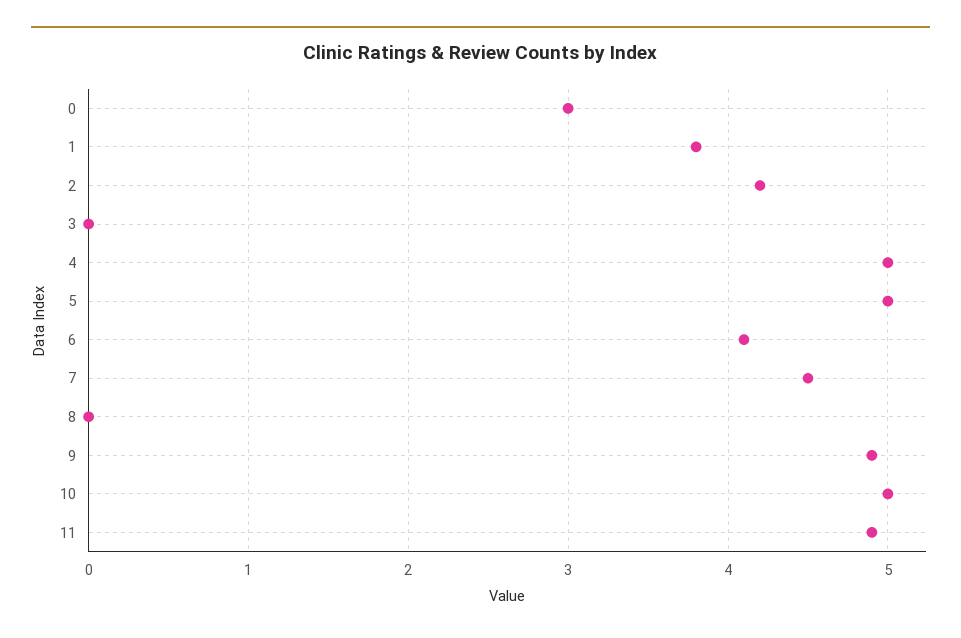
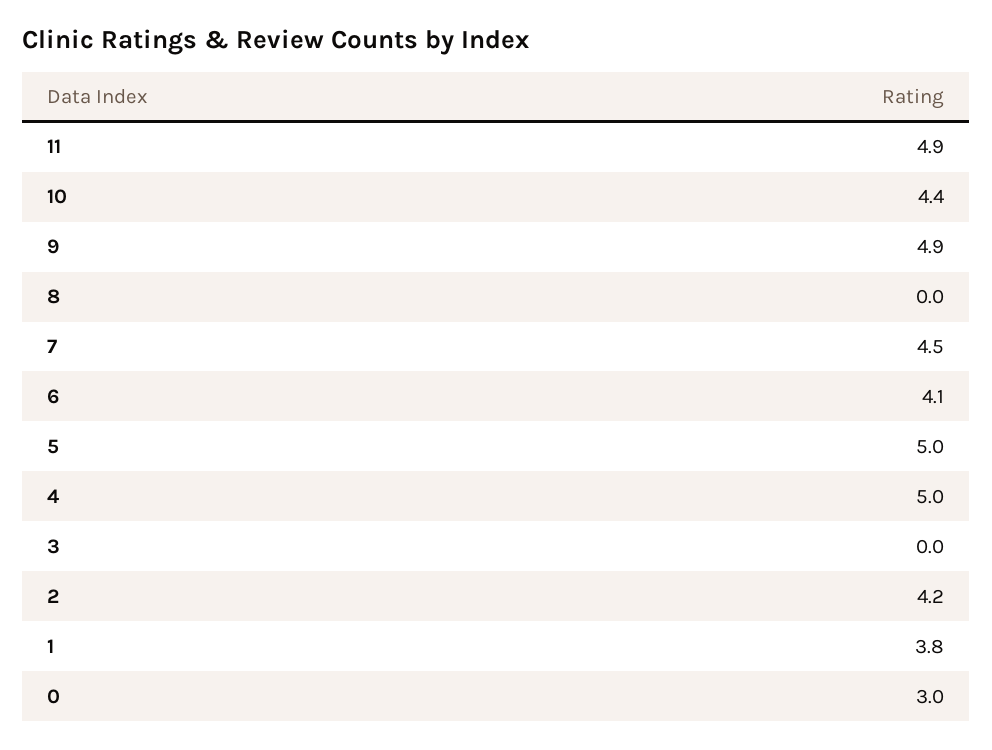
10: 5 -> 4.4

